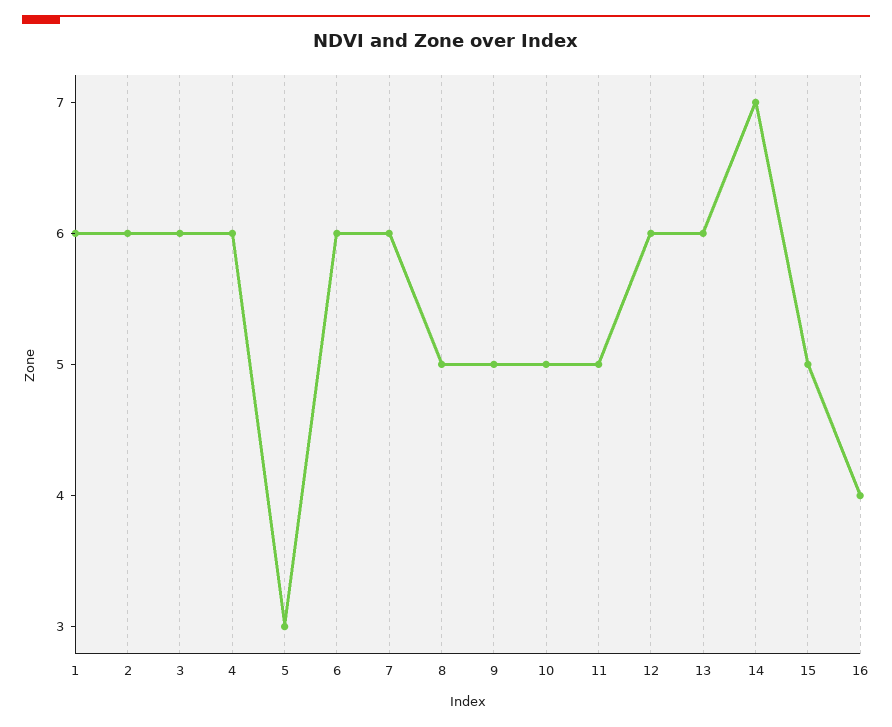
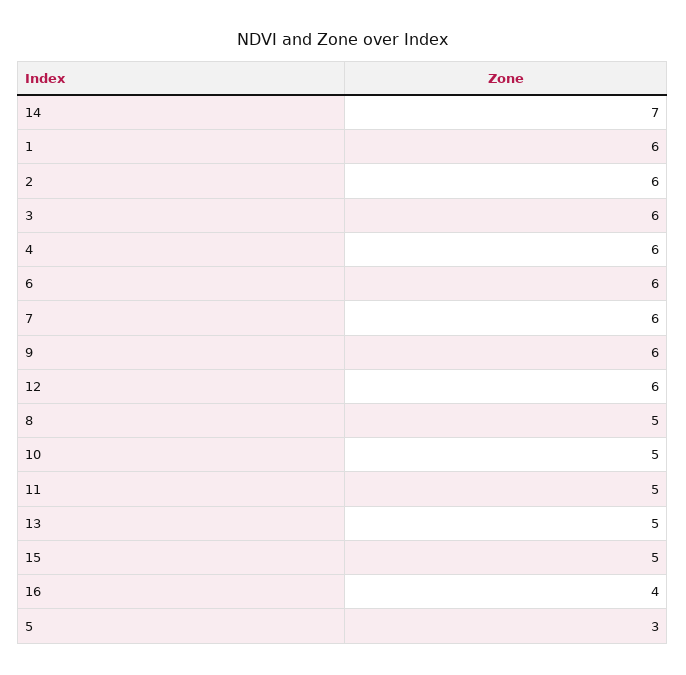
9: 5 -> 6
13: 6 -> 5

